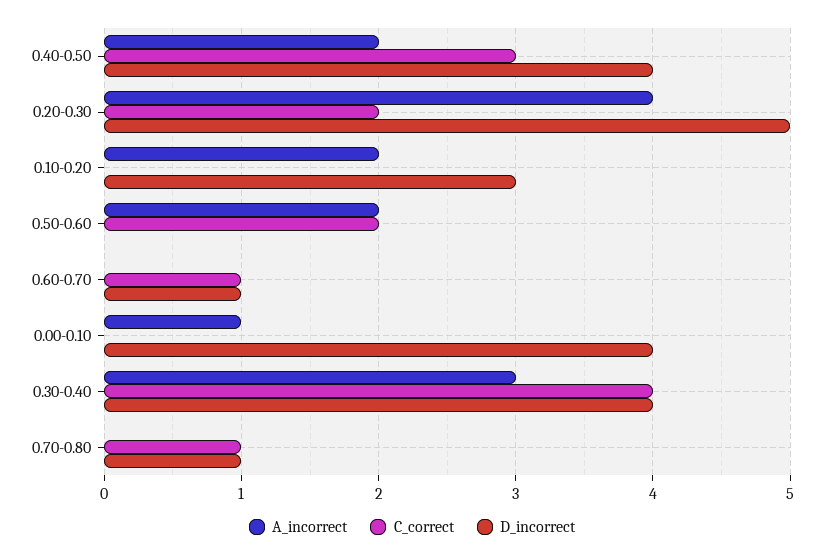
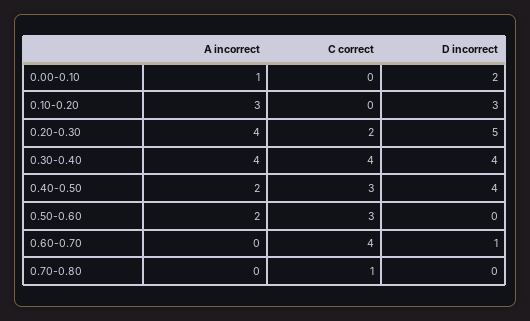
A_incorrect, 0.10-0.20: 2 -> 3
C_correct, 0.50-0.60: 2 -> 3
C_correct, 0.60-0.70: 1 -> 4
D_incorrect, 0.00-0.10: 4 -> 2
A_incorrect, 0.30-0.40: 3 -> 4
D_incorrect, 0.70-0.80: 1 -> 0

